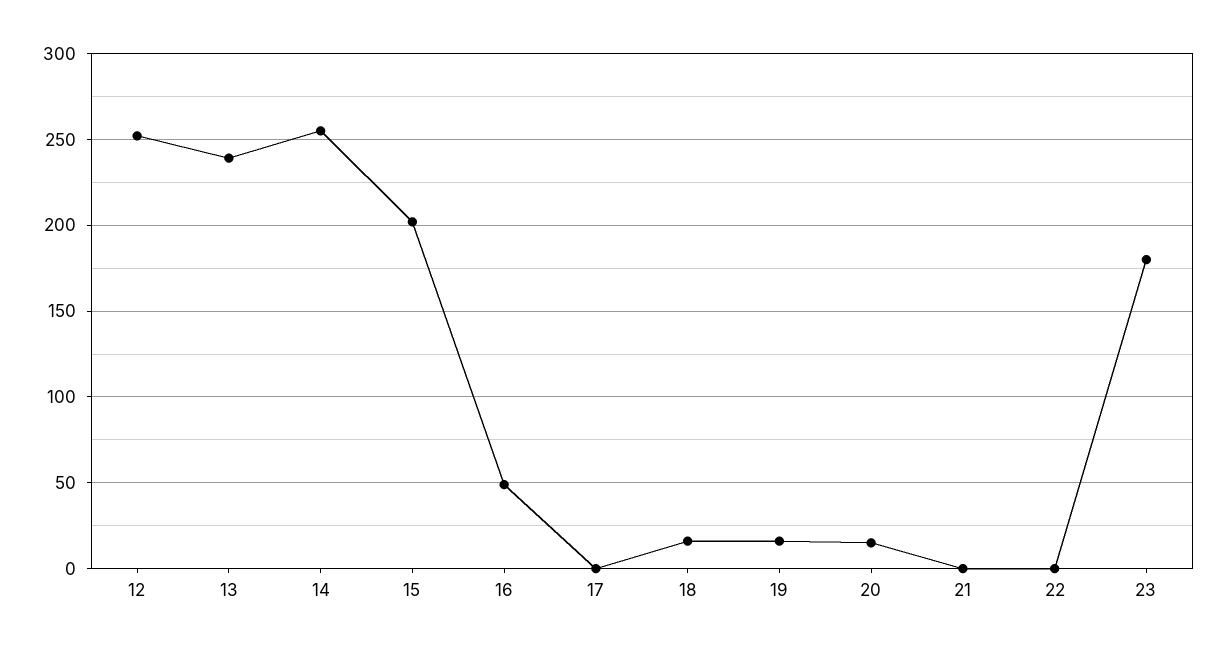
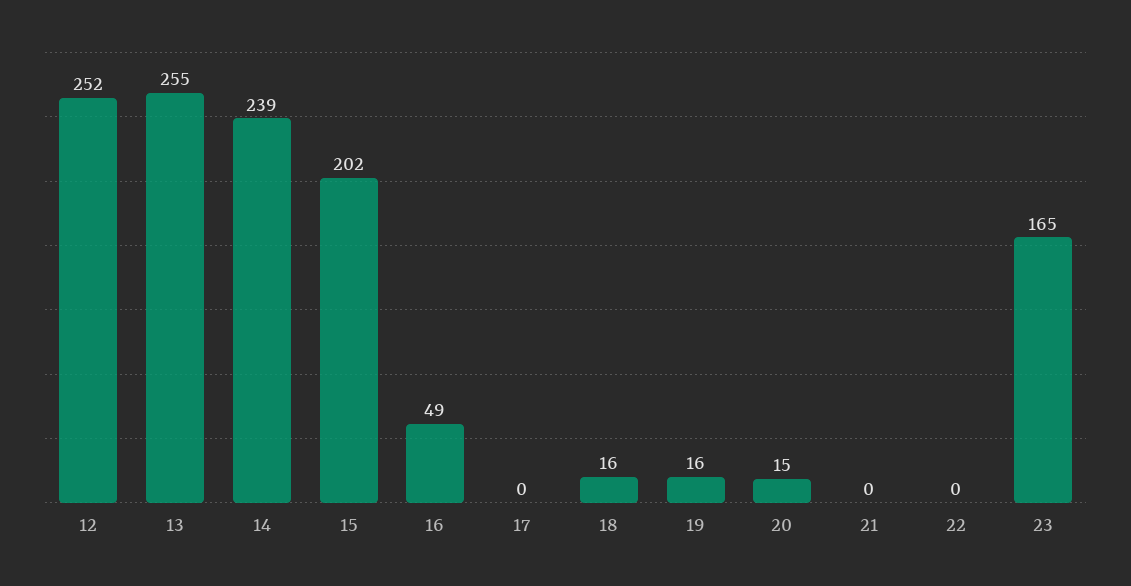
13: 240 -> 255
14: 255 -> 239
23: 180 -> 165

